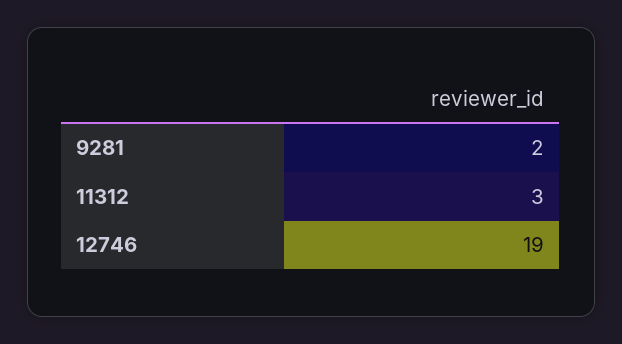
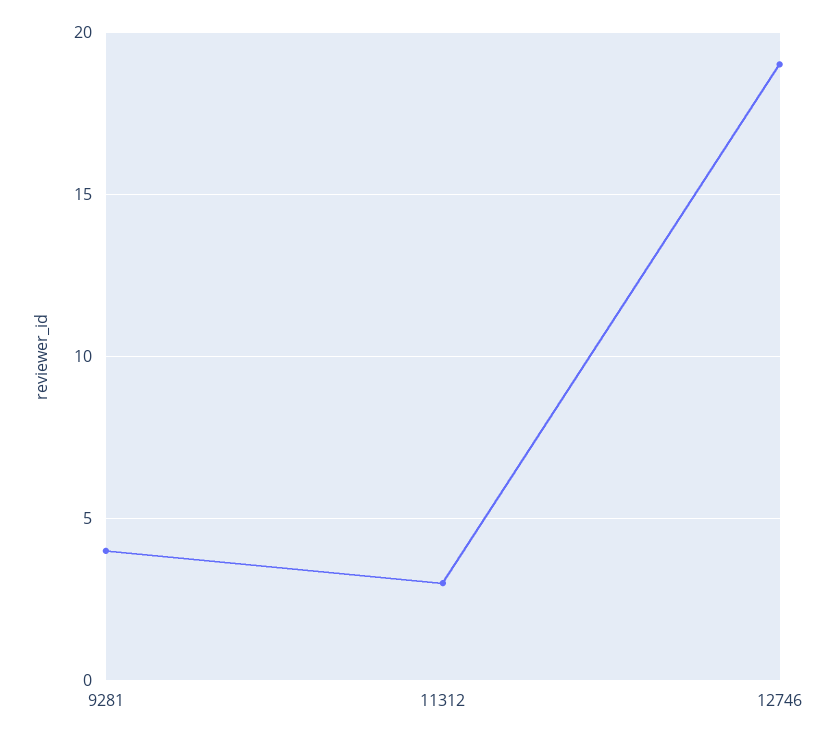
9281: 2 -> 4

